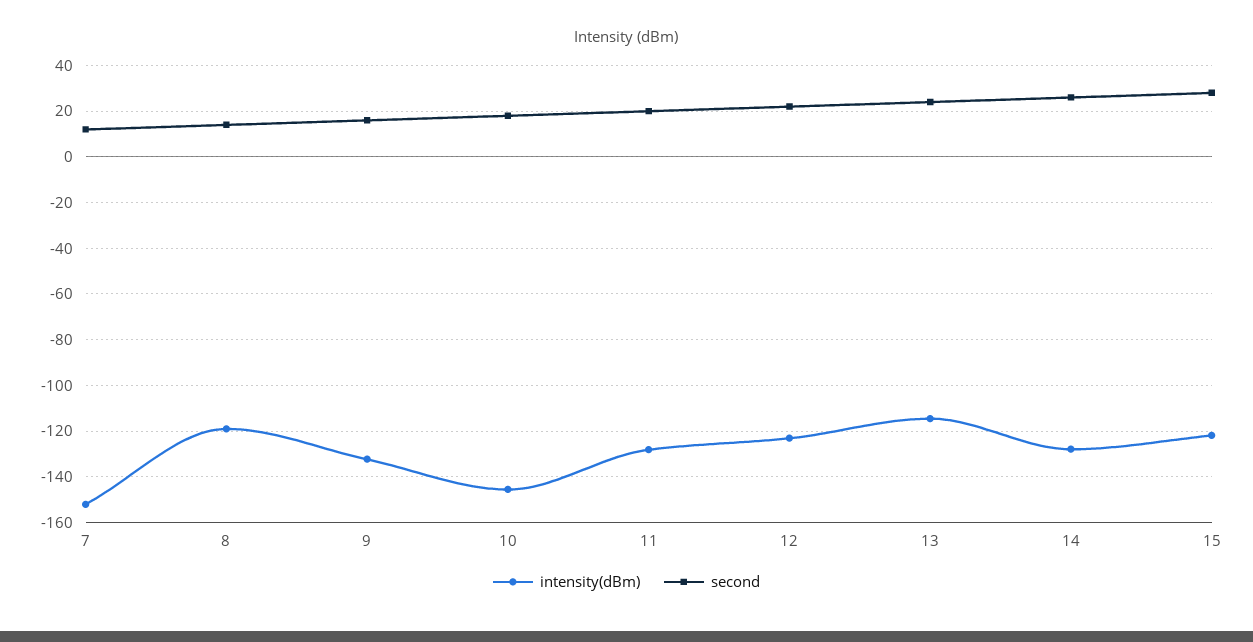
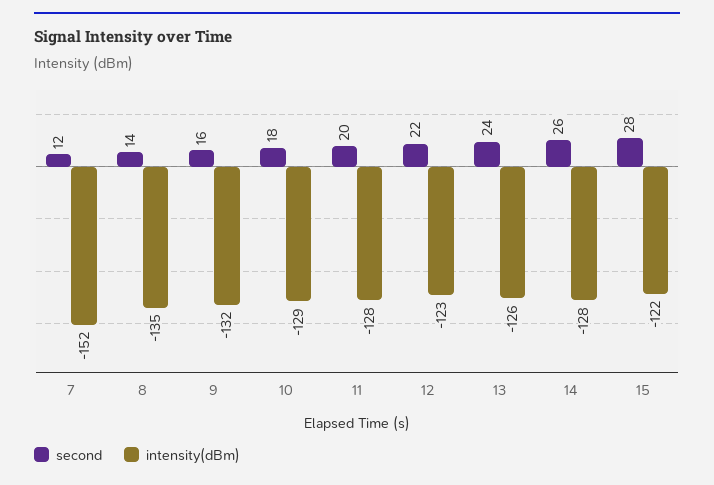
intensity(dBm), 8: -120 -> -135
intensity(dBm), 10: -145 -> -129
intensity(dBm), 13: -115 -> -126

